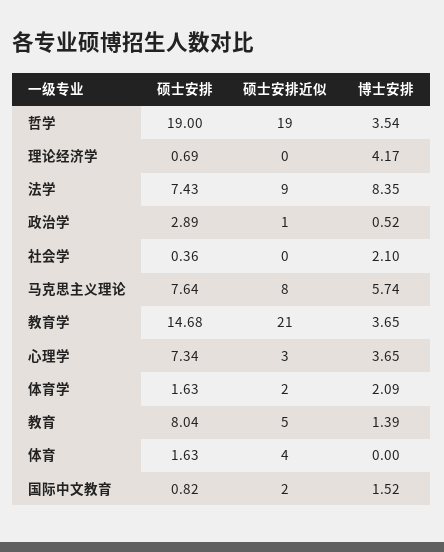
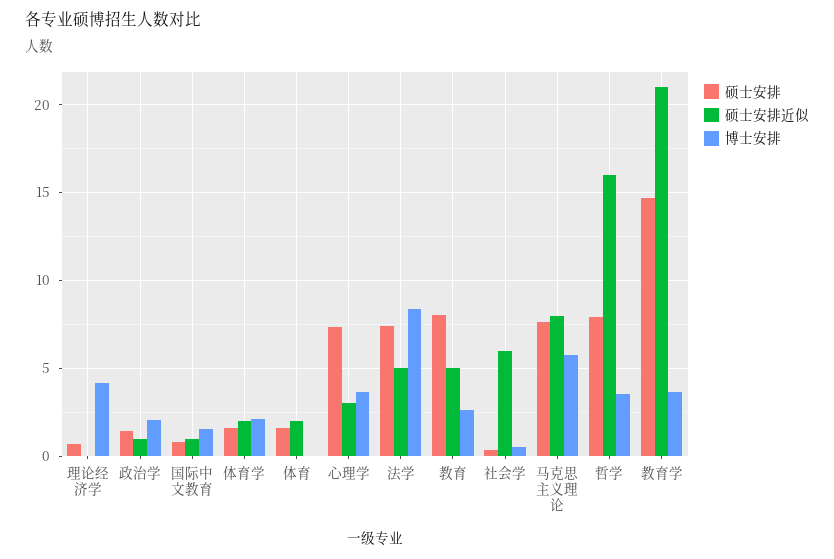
硕士安排, 哲学: 19 -> 8
硕士安排近似, 哲学: 19 -> 16
硕士安排近似, 法学: 9 -> 5
硕士安排, 政治学: 2.89 -> 1.5
博士安排, 政治学: 0.52 -> 2
硕士安排近似, 社会学: 0 -> 6
博士安排, 社会学: 2.1 -> 0.5
博士安排, 教育: 1.39 -> 2.5
硕士安排近似, 体育: 4 -> 2
硕士安排近似, 国际中文教育: 2 -> 1

